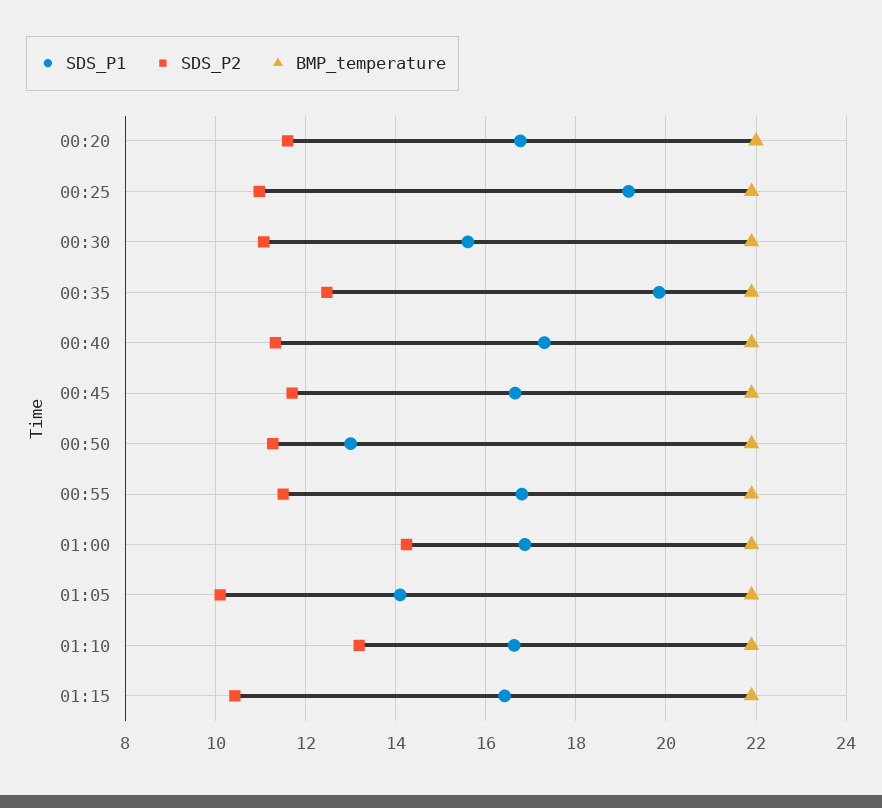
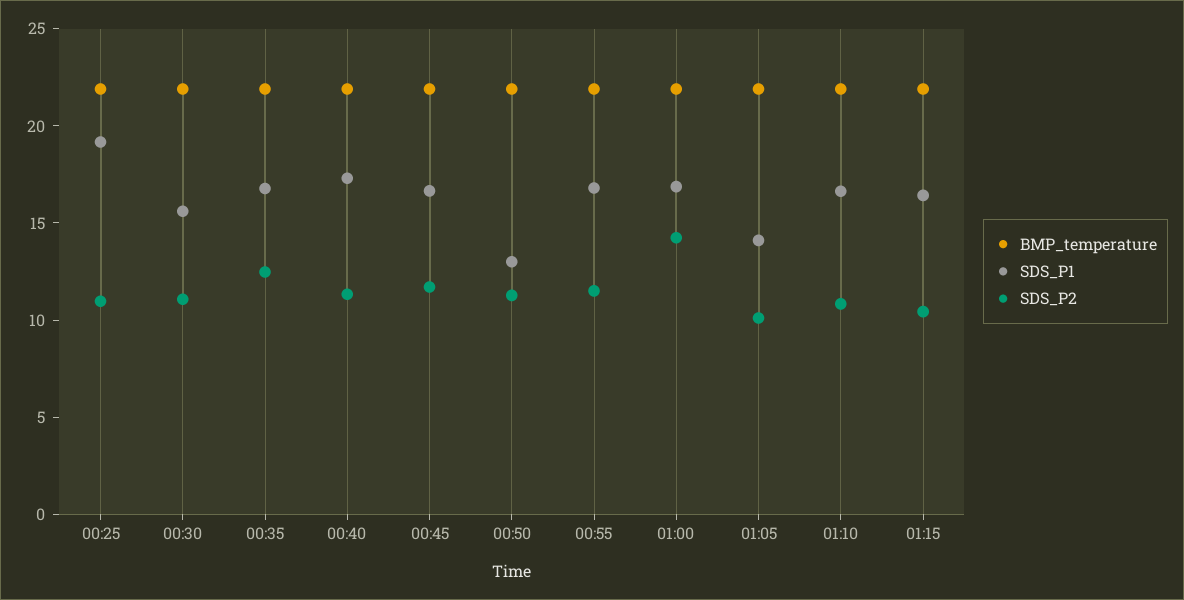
SDS_P1, 00:20: 16.8 -> none
SDS_P2, 00:20: 11.6 -> none
BMP_temperature, 00:20: 22 -> none
SDS_P1, 00:35: 19.8 -> 17
SDS_P2, 01:10: 13.2 -> 11

